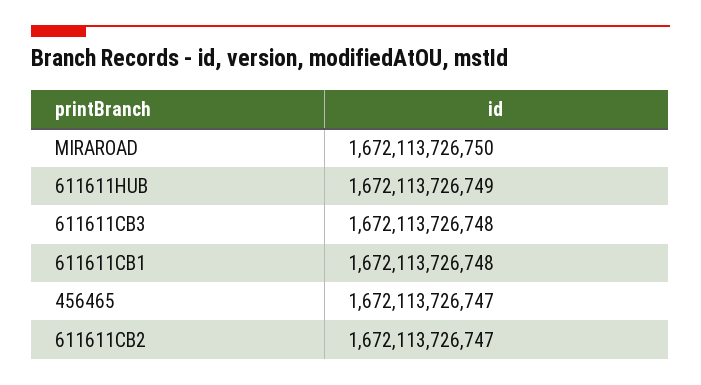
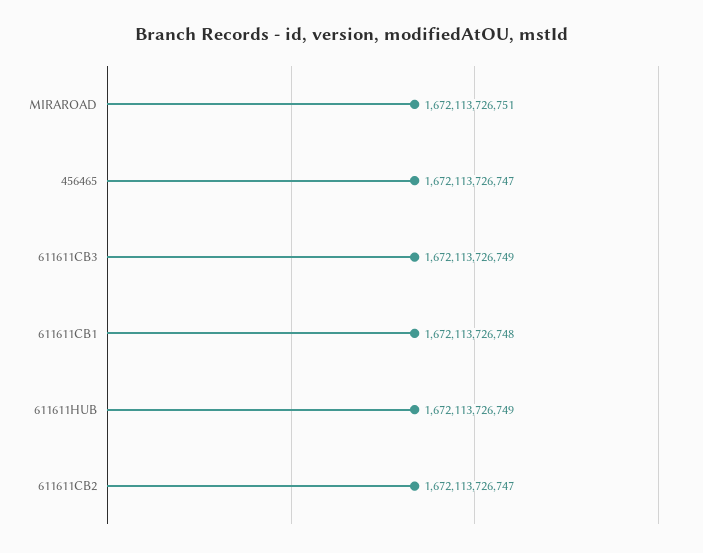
MIRAROAD: 1672113726750 -> 1672113726751
611611CB3: 1672113726748 -> 1672113726749

